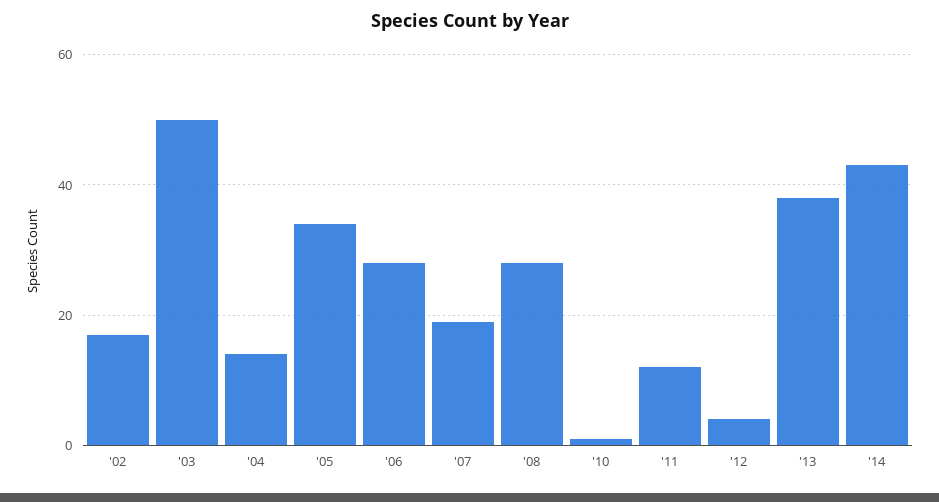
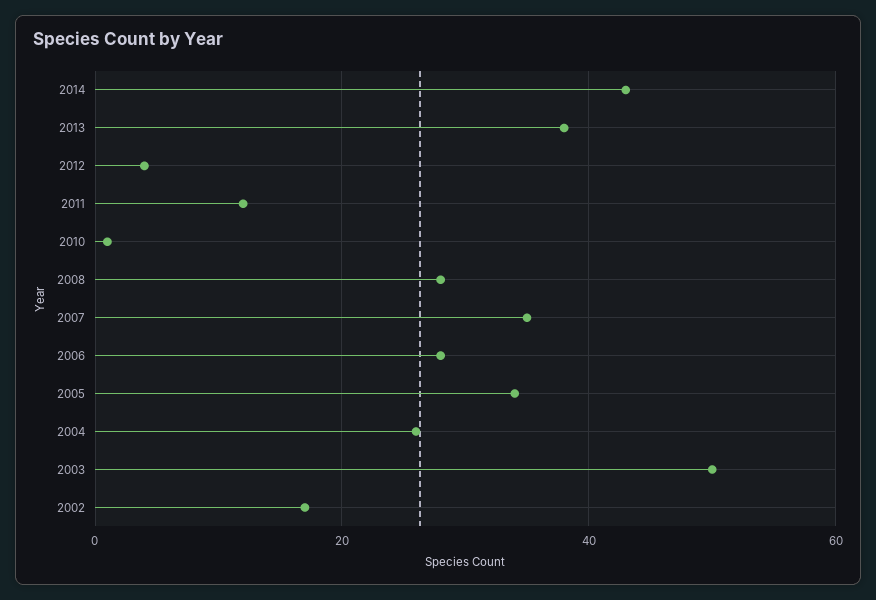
'04: 15 -> 25
'07: 20 -> 35

